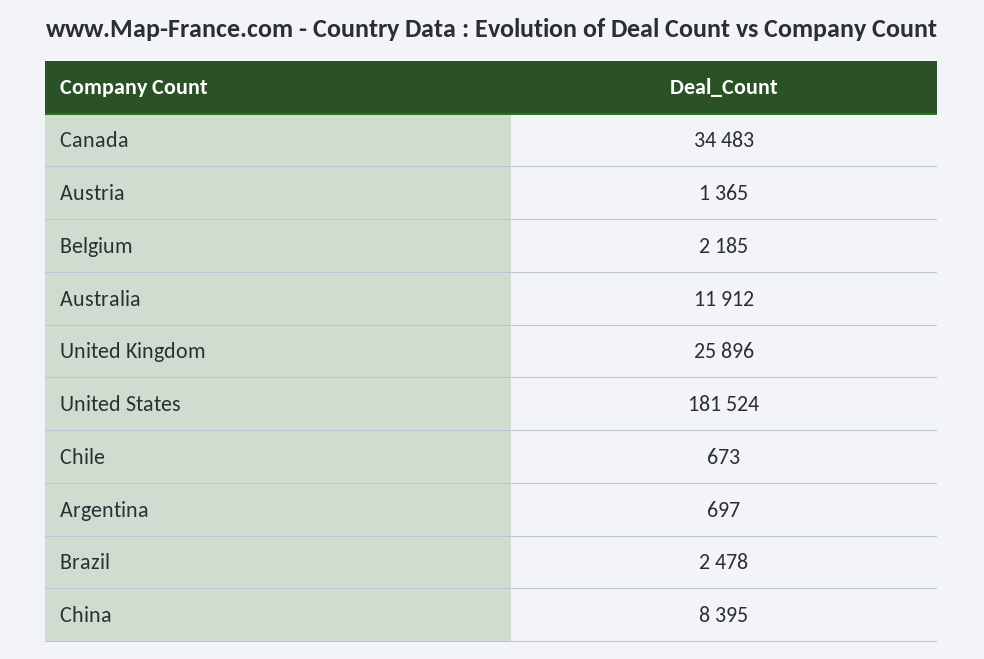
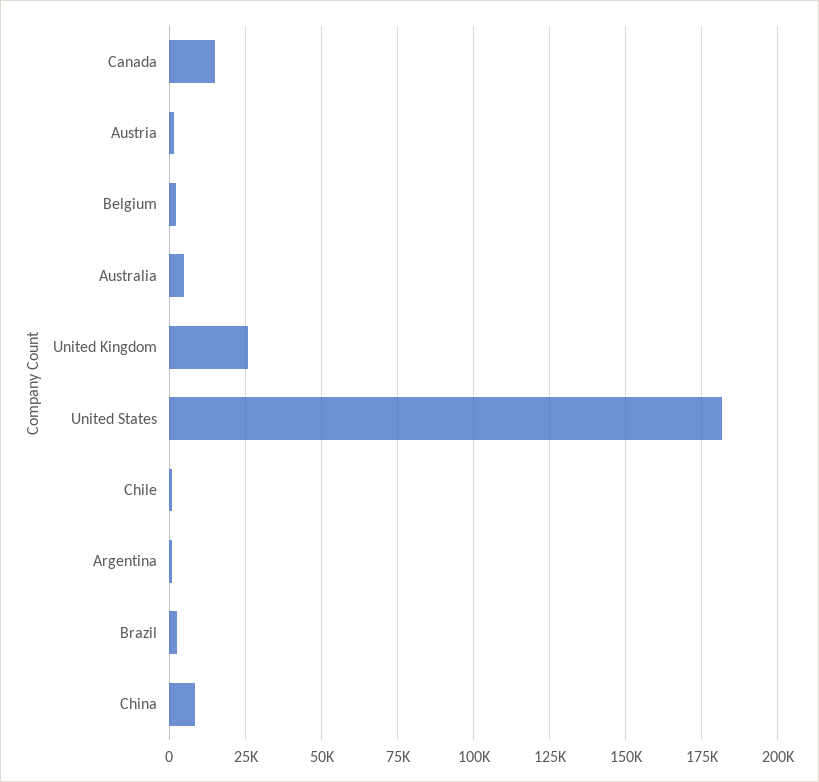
Canada: 34483 -> 15000
Australia: 11912 -> 5000

